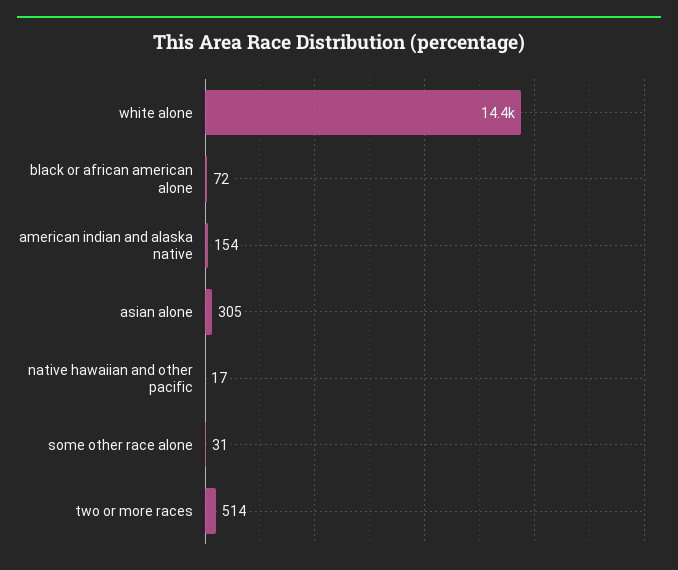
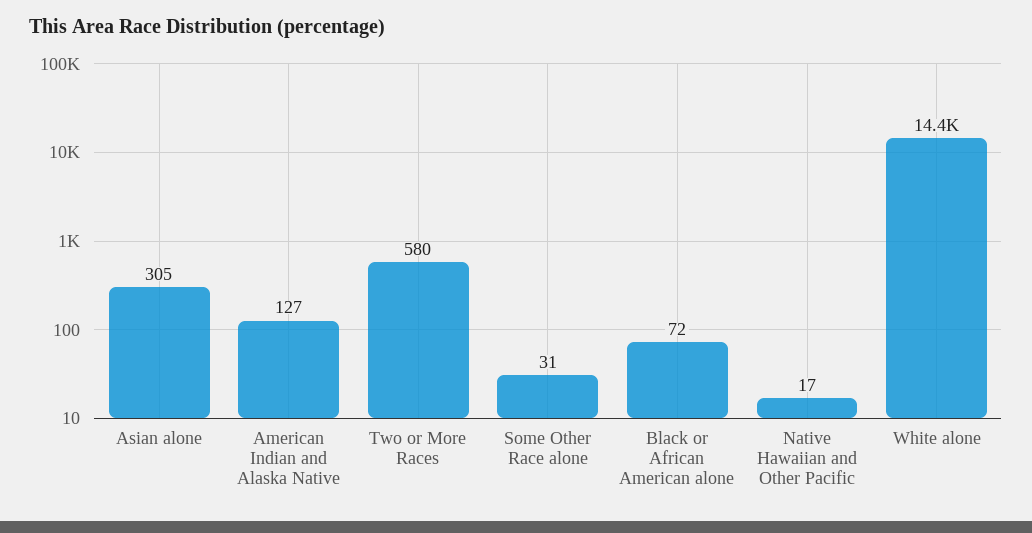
american indian and alaska native: 154 -> 127
two or more races: 514 -> 580

